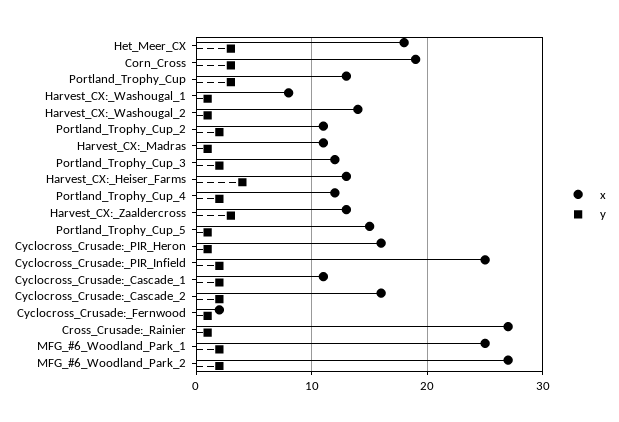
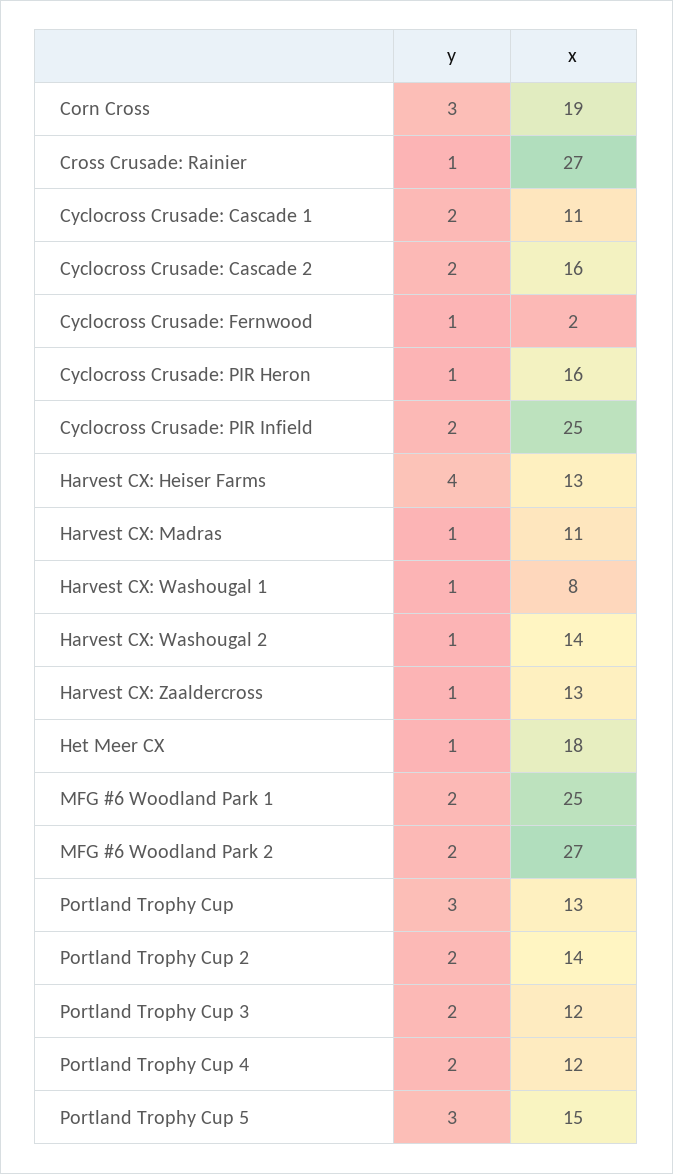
y, Het_Meer_CX: 3 -> 1
x, Portland_Trophy_Cup_2: 11 -> 14
y, Harvest_CX:_Zaaldercross: 3 -> 1
y, Portland_Trophy_Cup_5: 1 -> 3

